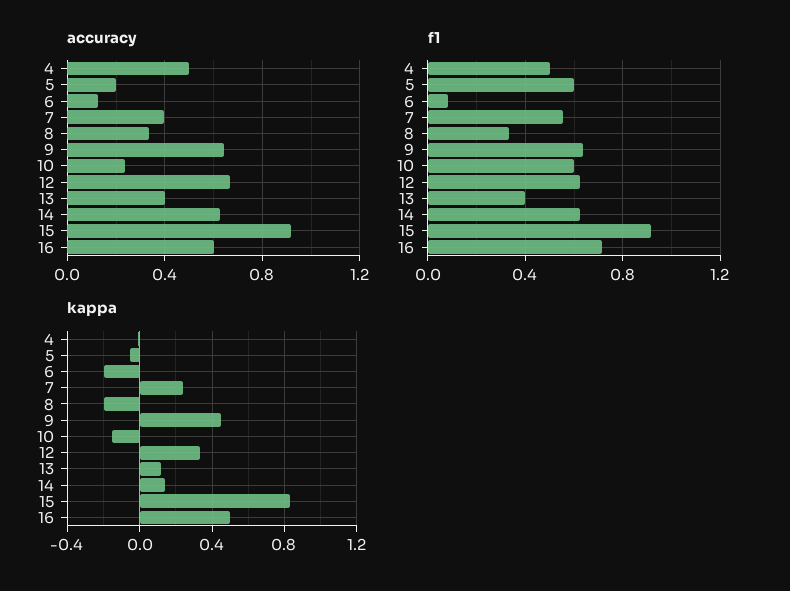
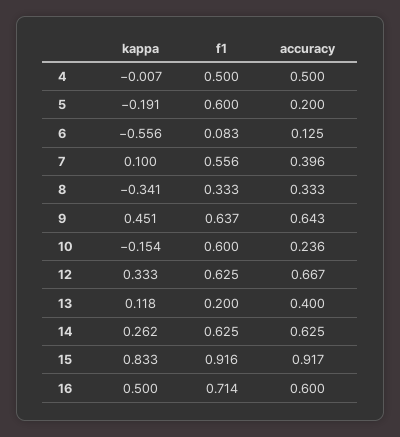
f1, 13: 0.4 -> 0.2
kappa, 5: -0.05 -> -0.191
kappa, 6: -0.2 -> -0.556
kappa, 7: 0.25 -> 0.1
kappa, 8: -0.2 -> -0.341
kappa, 14: 0.15 -> 0.262

